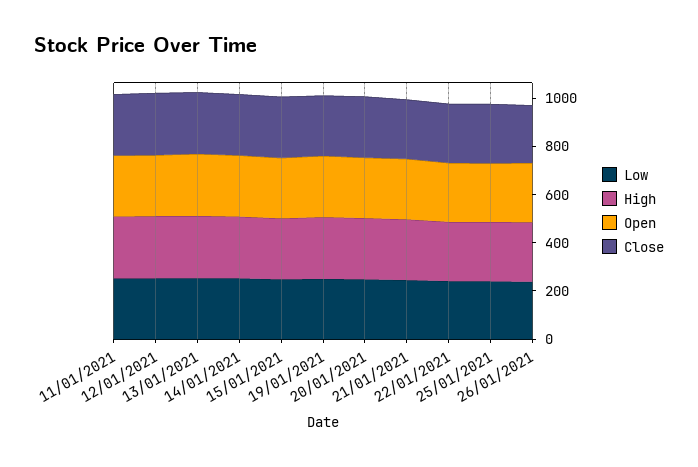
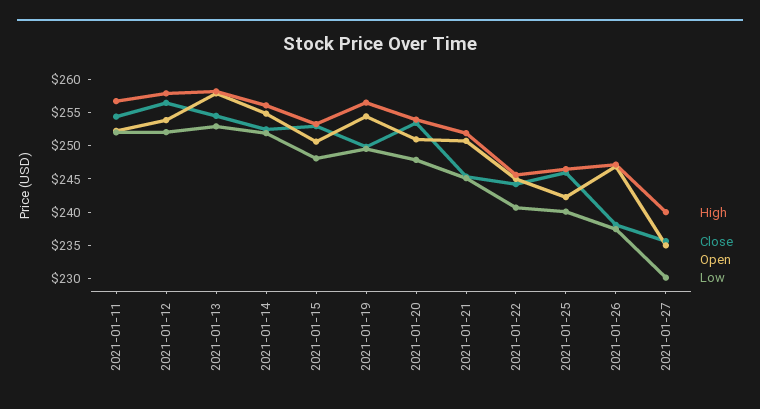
High, 2021-01-27: none -> 240
Close, 2021-01-27: none -> 235
Open, 2021-01-27: none -> 235
Low, 2021-01-27: none -> 230

